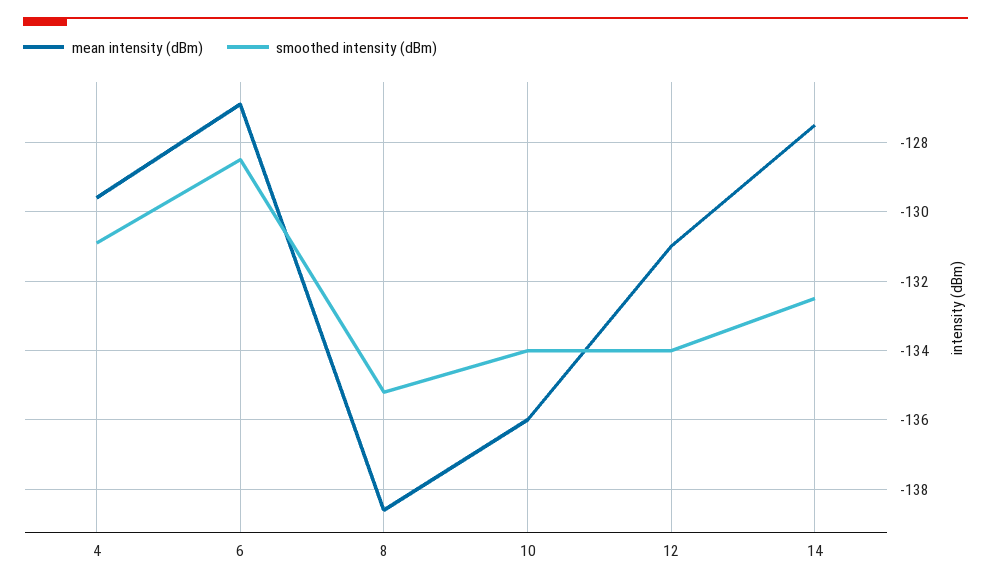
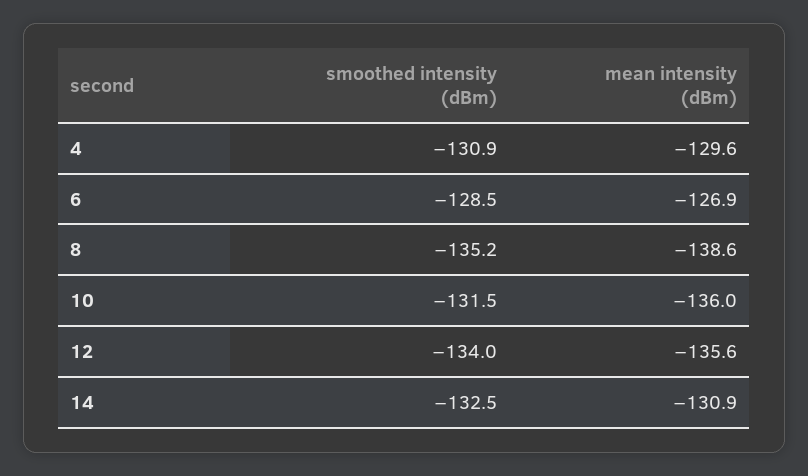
smoothed intensity (dBm), 10: -134 -> -131.5
mean intensity (dBm), 12: -131 -> -135.6
mean intensity (dBm), 14: -127.5 -> -130.9

